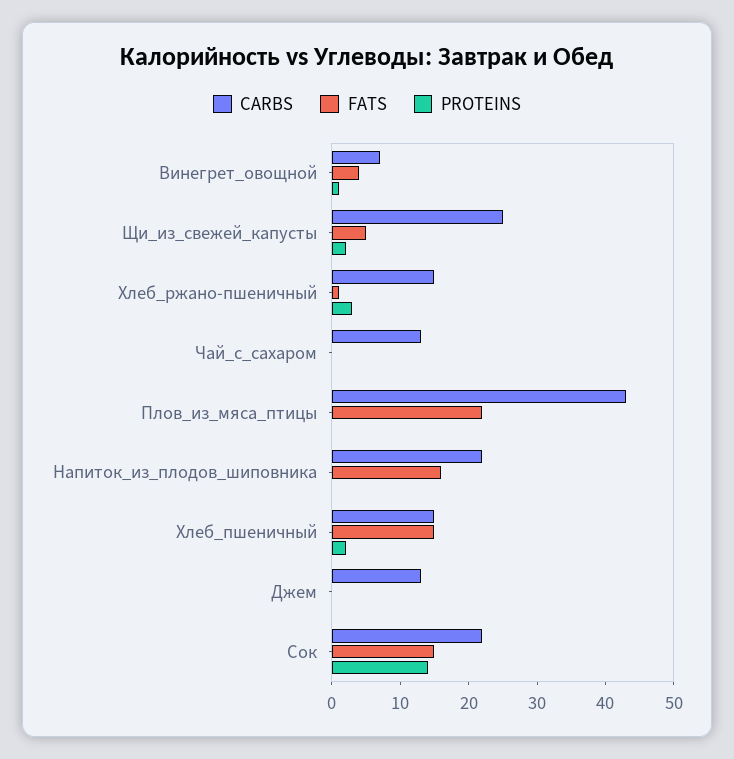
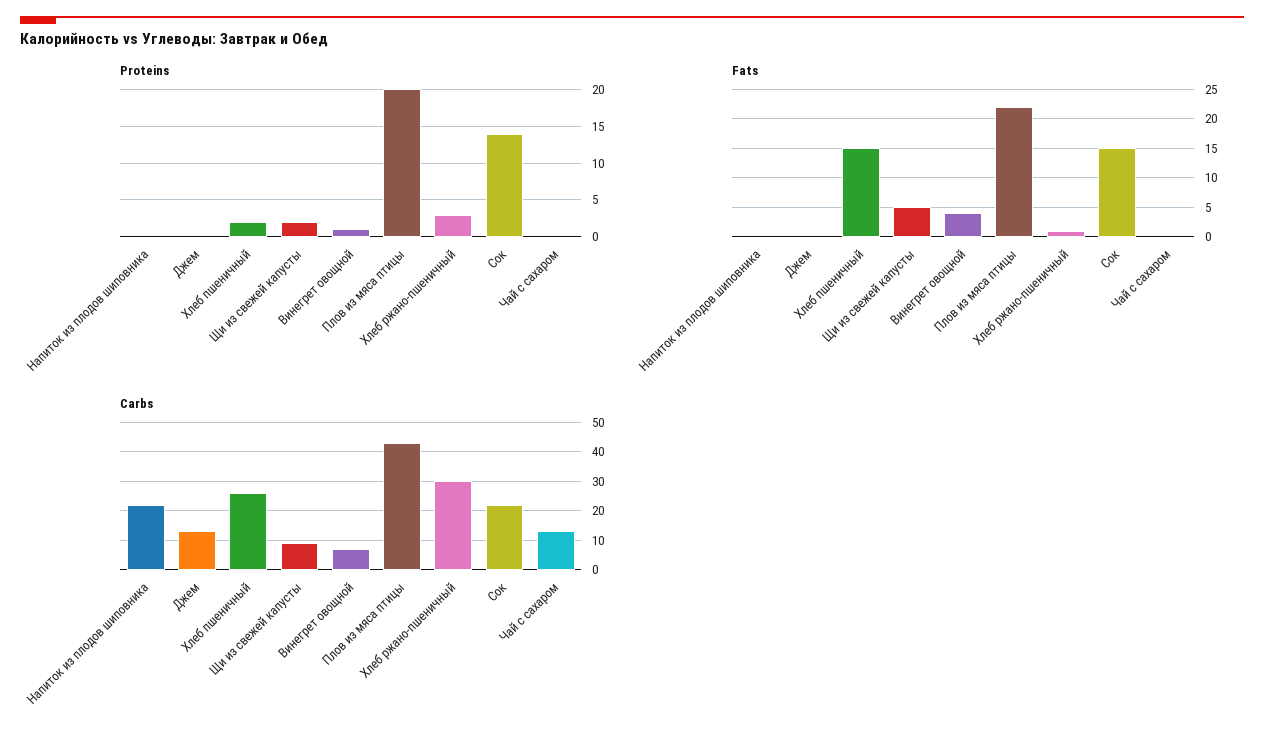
CARBS, Щи_из_свежей_капусты: 25 -> 10
CARBS, Хлеб_ржано-пшеничный: 15 -> 30
PROTEINS, Плов_из_мяса_птицы: 0 -> 20
FATS, Напиток_из_плодов_шиповника: 15 -> 0
CARBS, Хлеб_пшеничный: 15 -> 25

